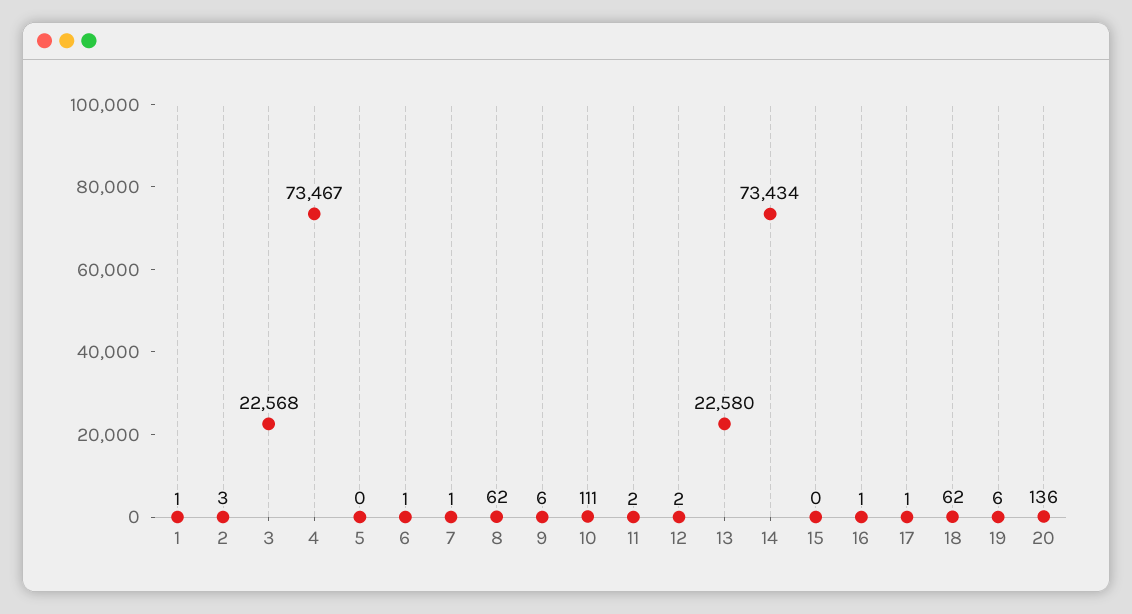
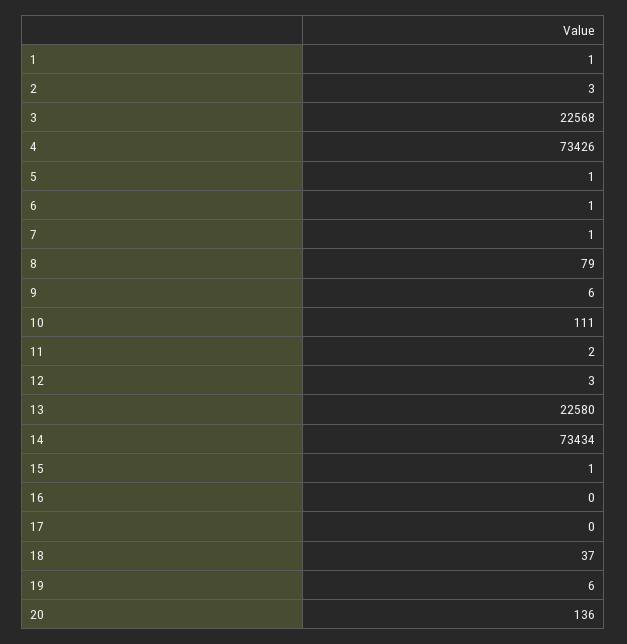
4: 73467 -> 73426
5: 0 -> 1
8: 62 -> 79
12: 2 -> 3
15: 0 -> 1
16: 1 -> 0
17: 1 -> 0
18: 62 -> 37

